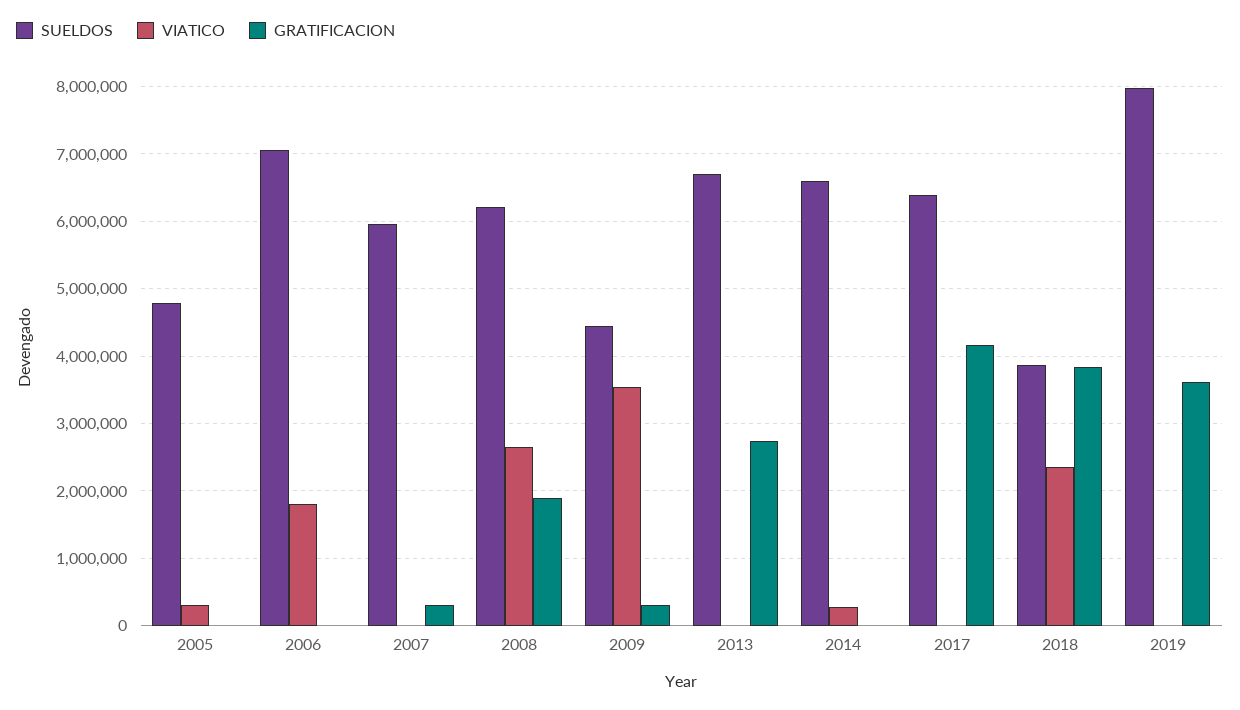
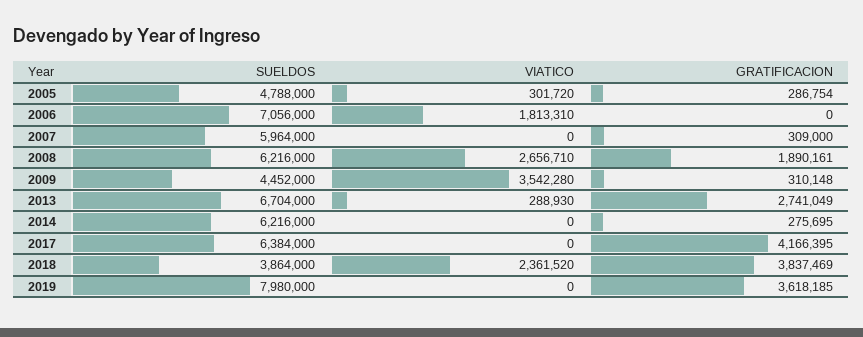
GRATIFICACION, 2005: 0 -> 286754
VIATICO, 2013: 0 -> 288930
SUELDOS, 2014: 6600000 -> 6216000
VIATICO, 2014: 300000 -> 0
GRATIFICACION, 2014: 0 -> 275695

